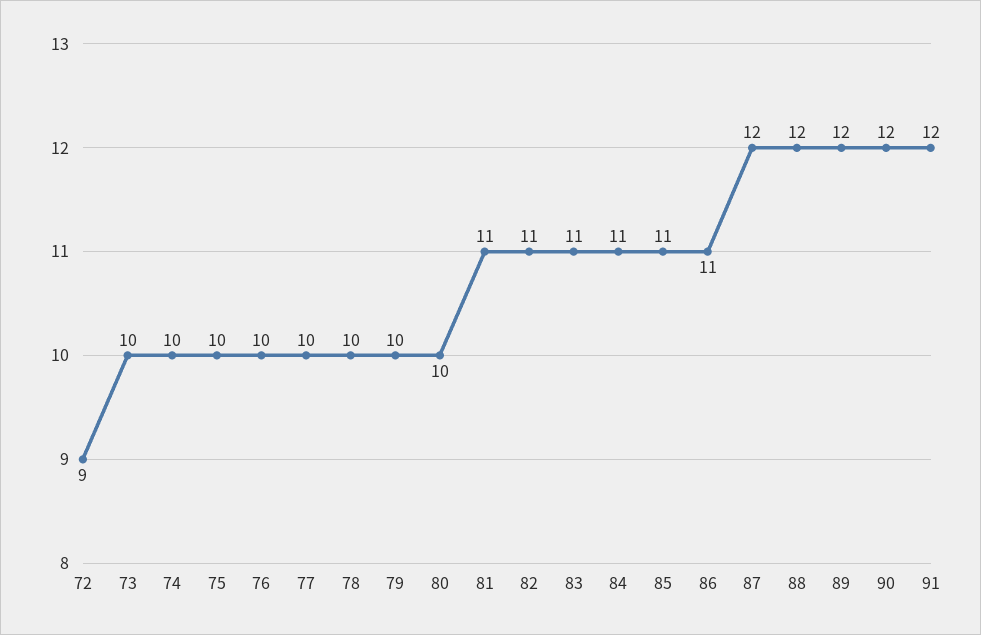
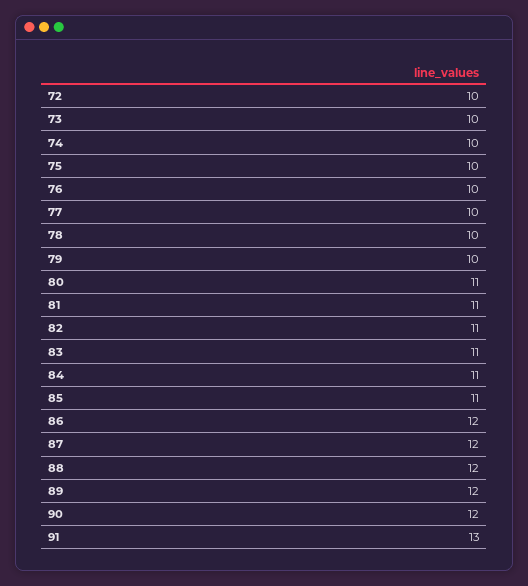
72: 9 -> 10
80: 10 -> 11
86: 11 -> 12
91: 12 -> 13

